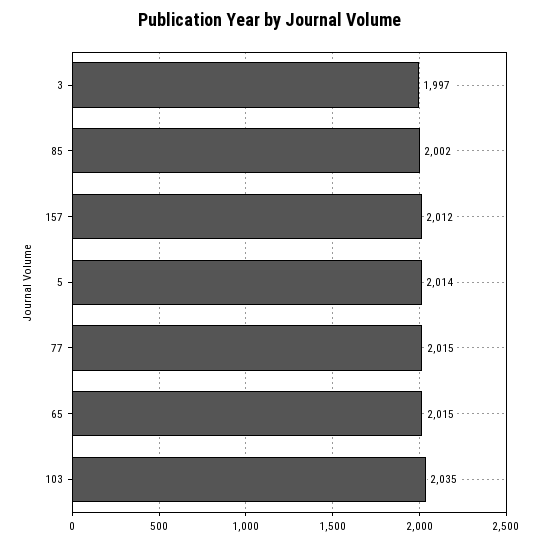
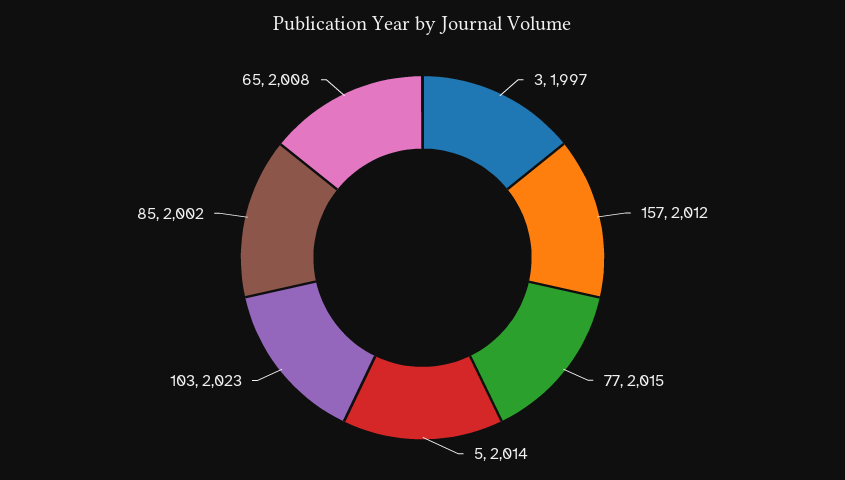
65: 2015 -> 2008
103: 2035 -> 2023

